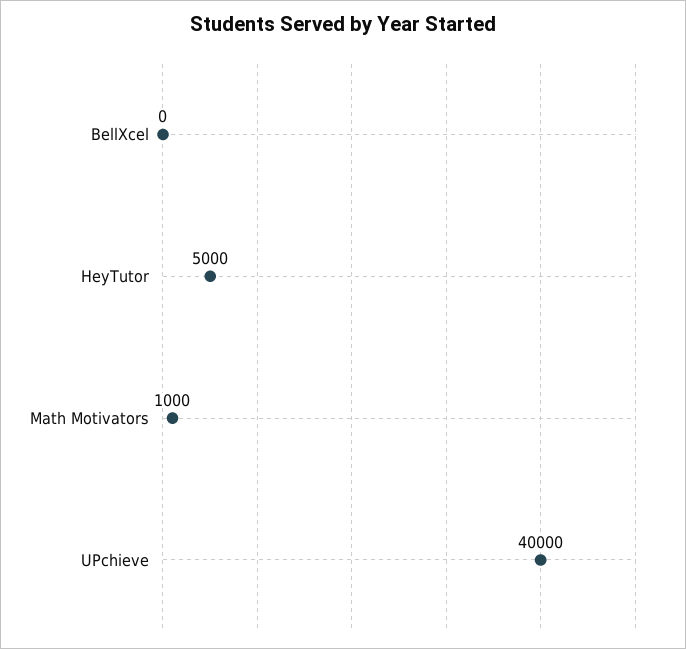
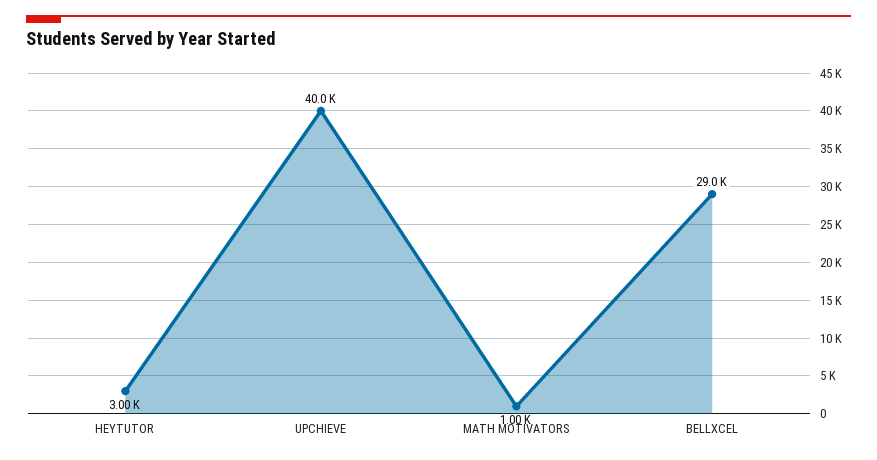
BellXcel: 0 -> 29000
HeyTutor: 5000 -> 3000

